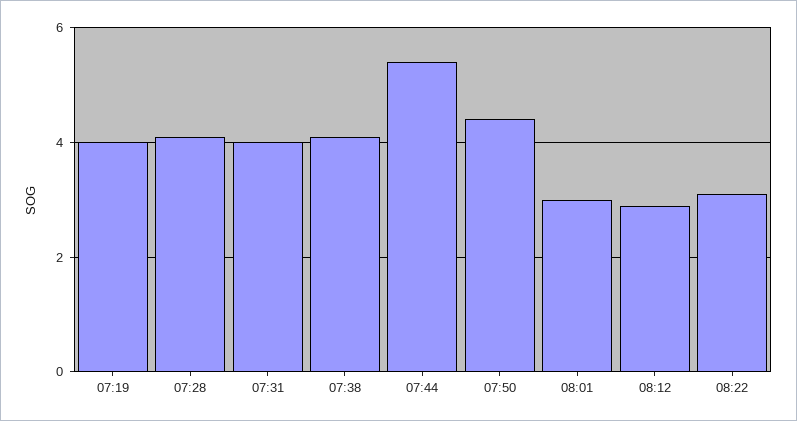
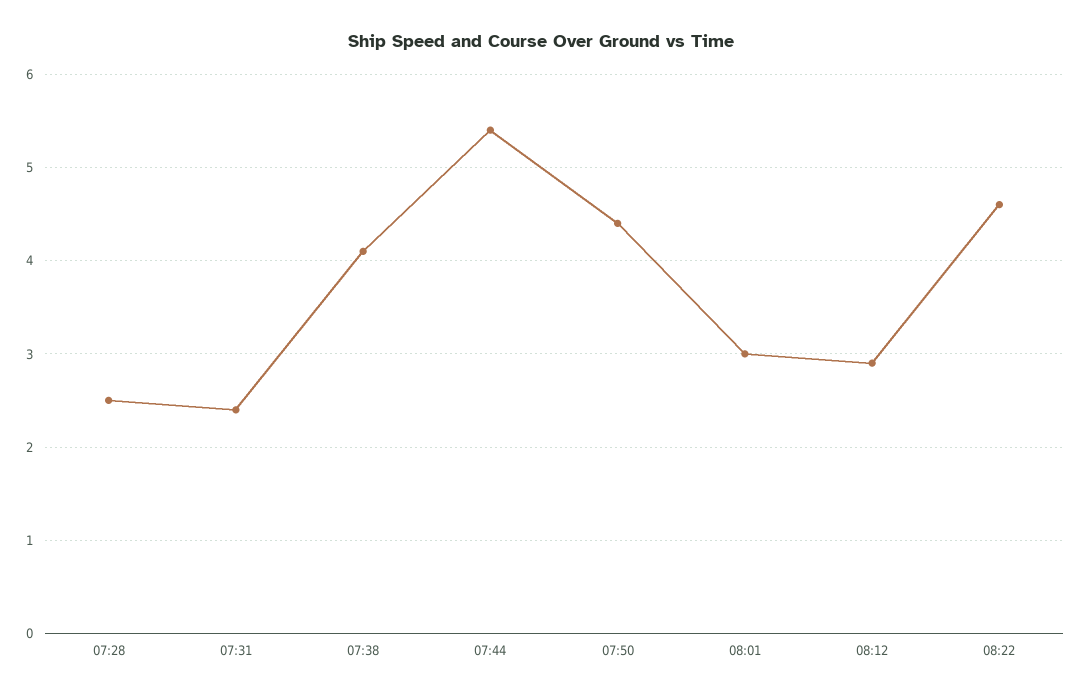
07:19: 4 -> none
07:28: 4 -> 2.5
07:31: 4 -> 2.4
08:22: 3 -> 4.6

